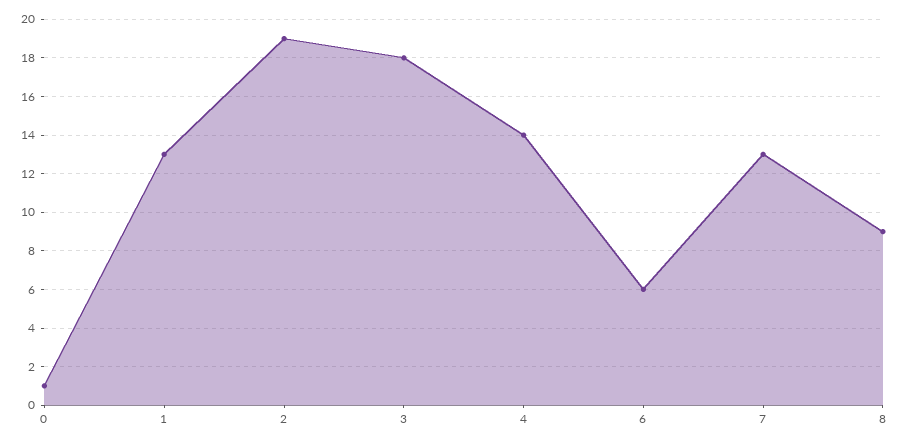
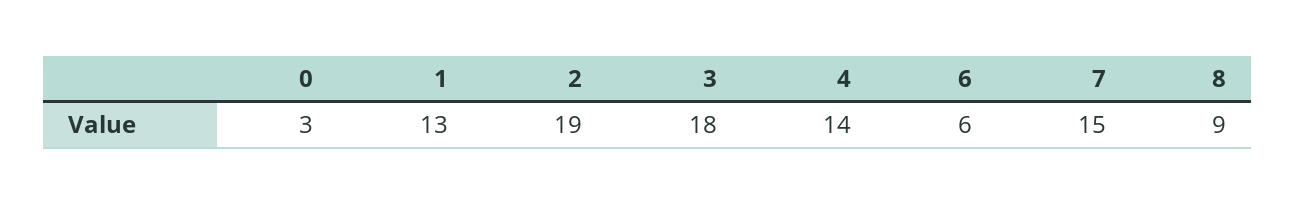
0: 1 -> 3
7: 13 -> 15

